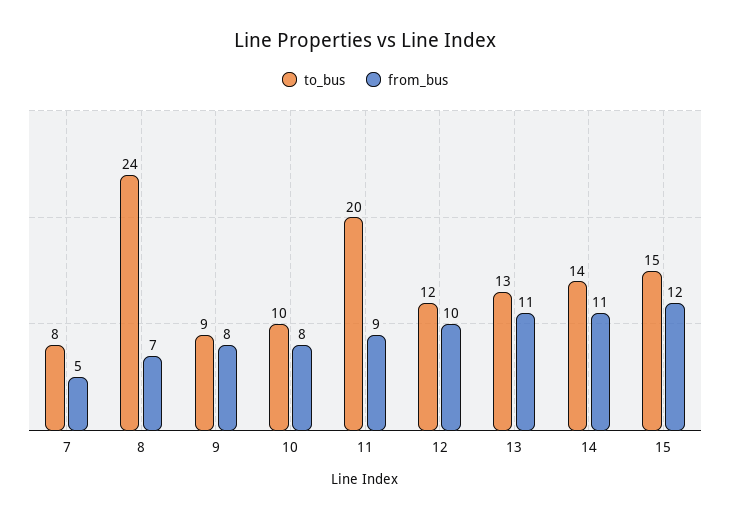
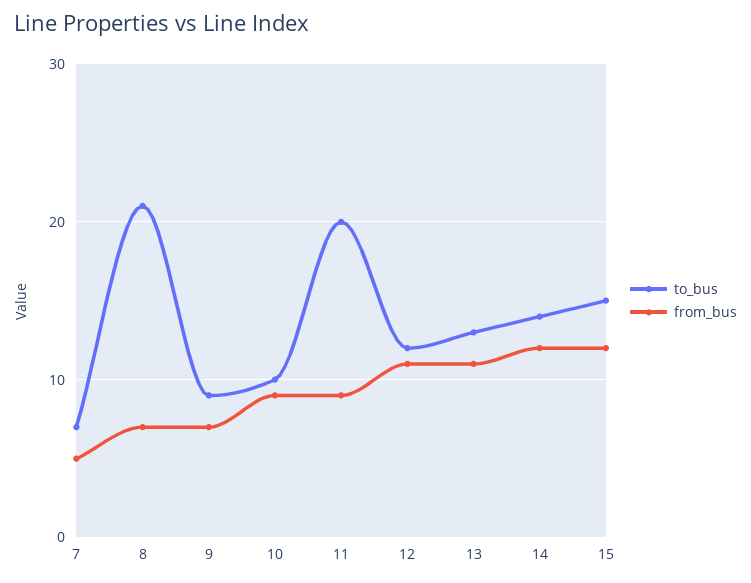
to_bus, 7: 8 -> 7
to_bus, 8: 24 -> 21
from_bus, 9: 8 -> 7
from_bus, 10: 8 -> 9
from_bus, 12: 10 -> 11
from_bus, 14: 11 -> 12

